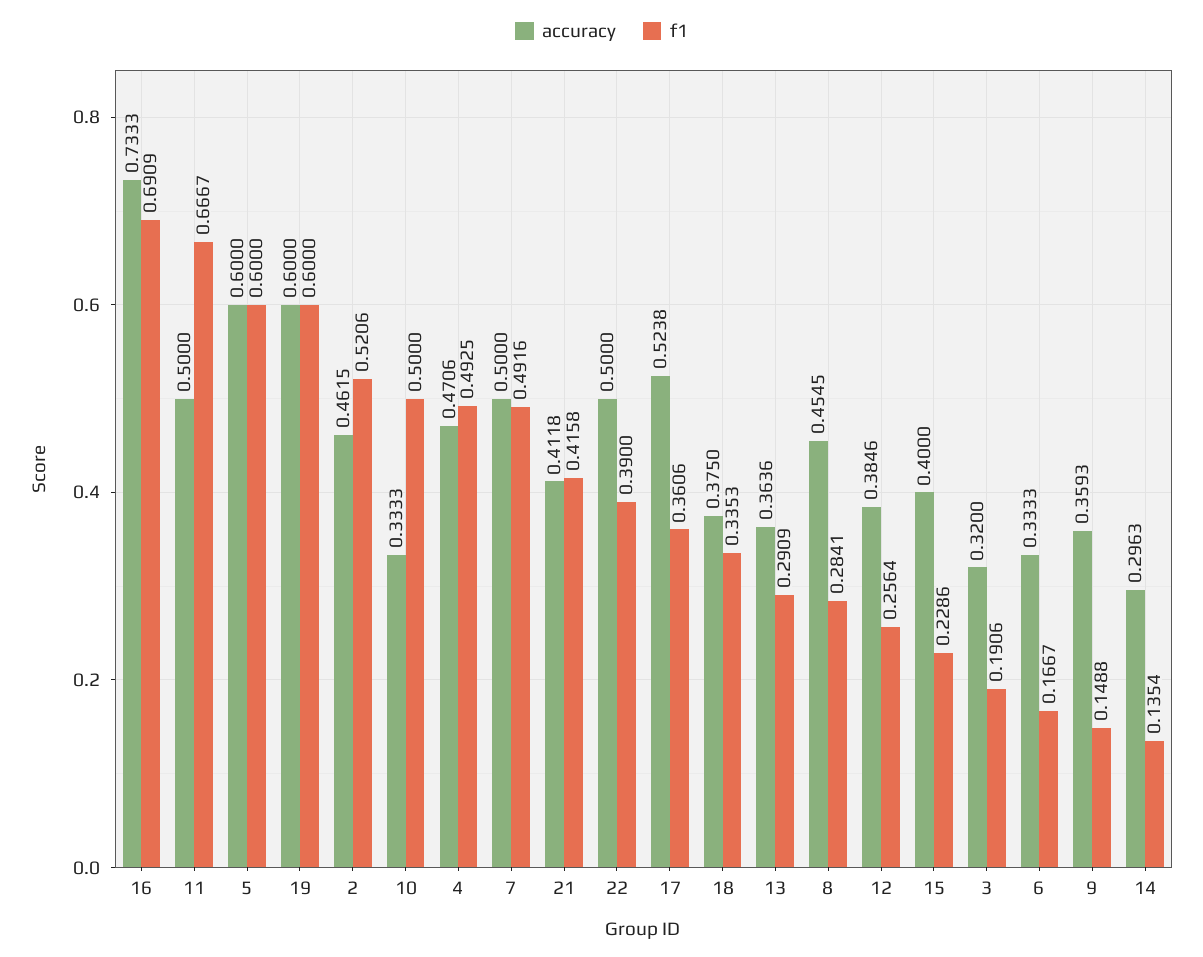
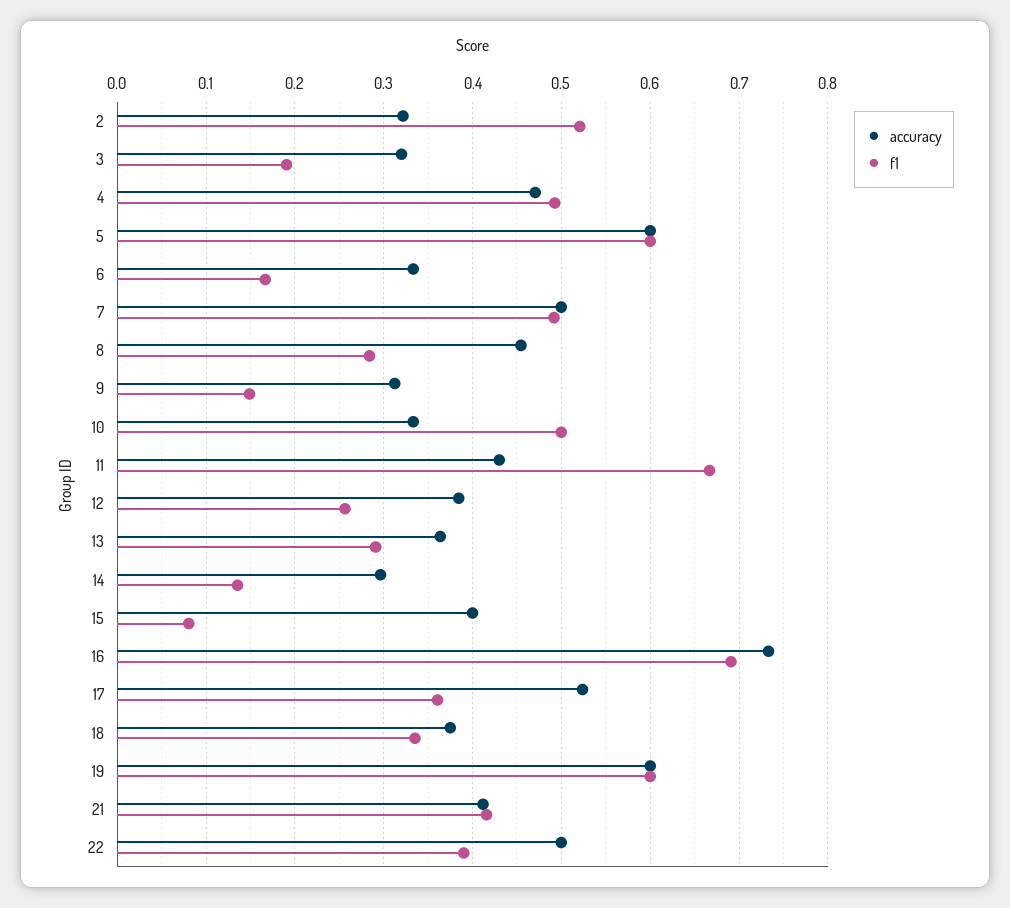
accuracy, 11: 0.5 -> 0.43
accuracy, 2: 0.4615 -> 0.32
f1, 15: 0.2286 -> 0.08
accuracy, 9: 0.3593 -> 0.31

